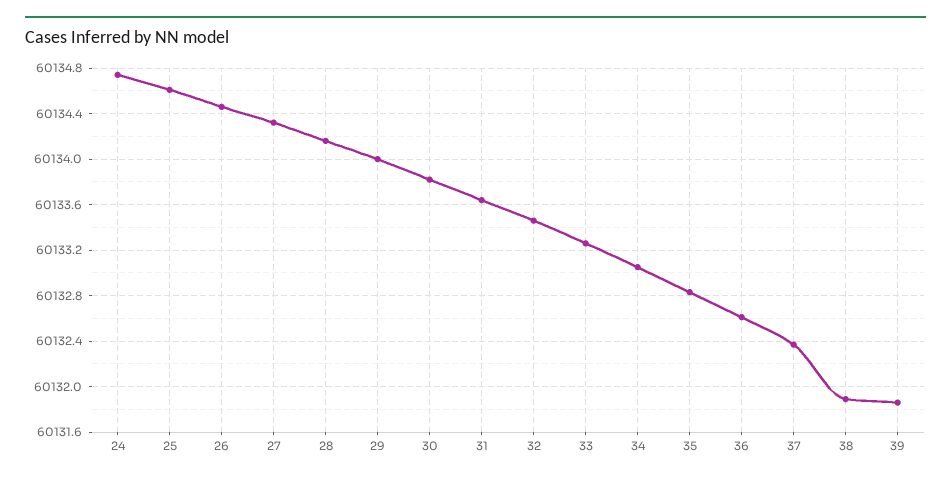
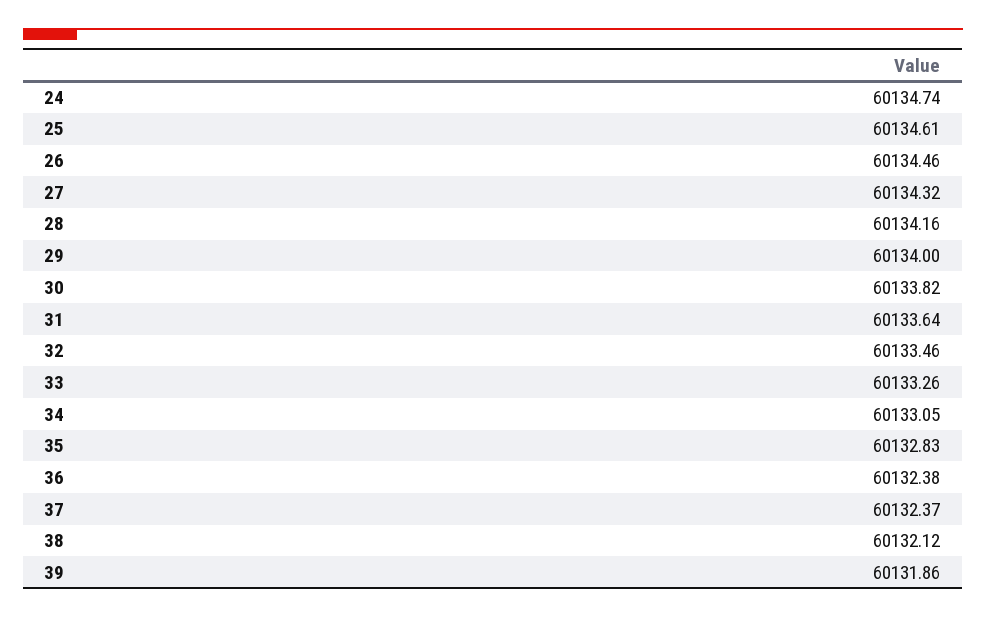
36: 60132.6 -> 60132.38
38: 60131.9 -> 60132.12

